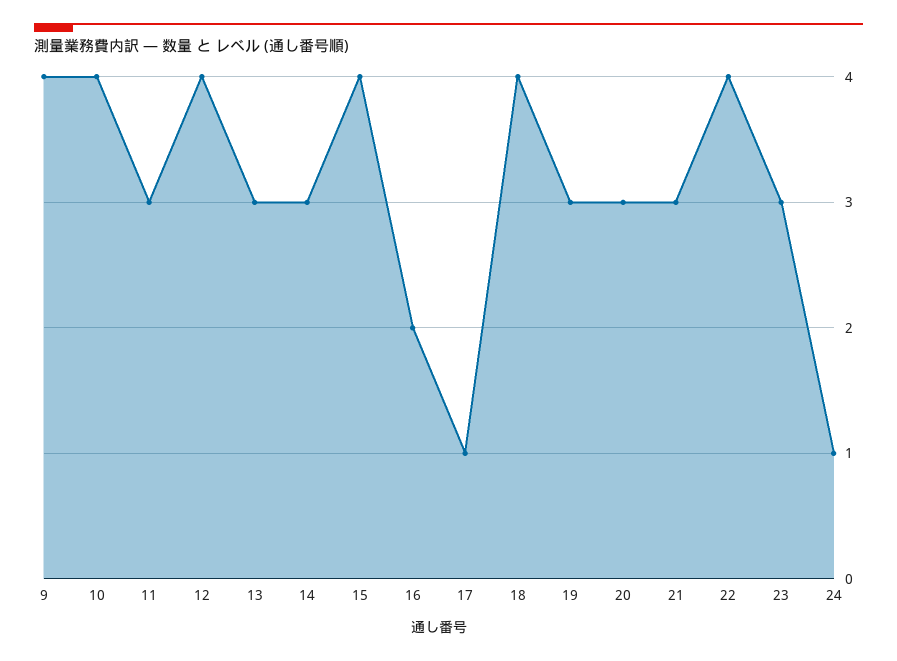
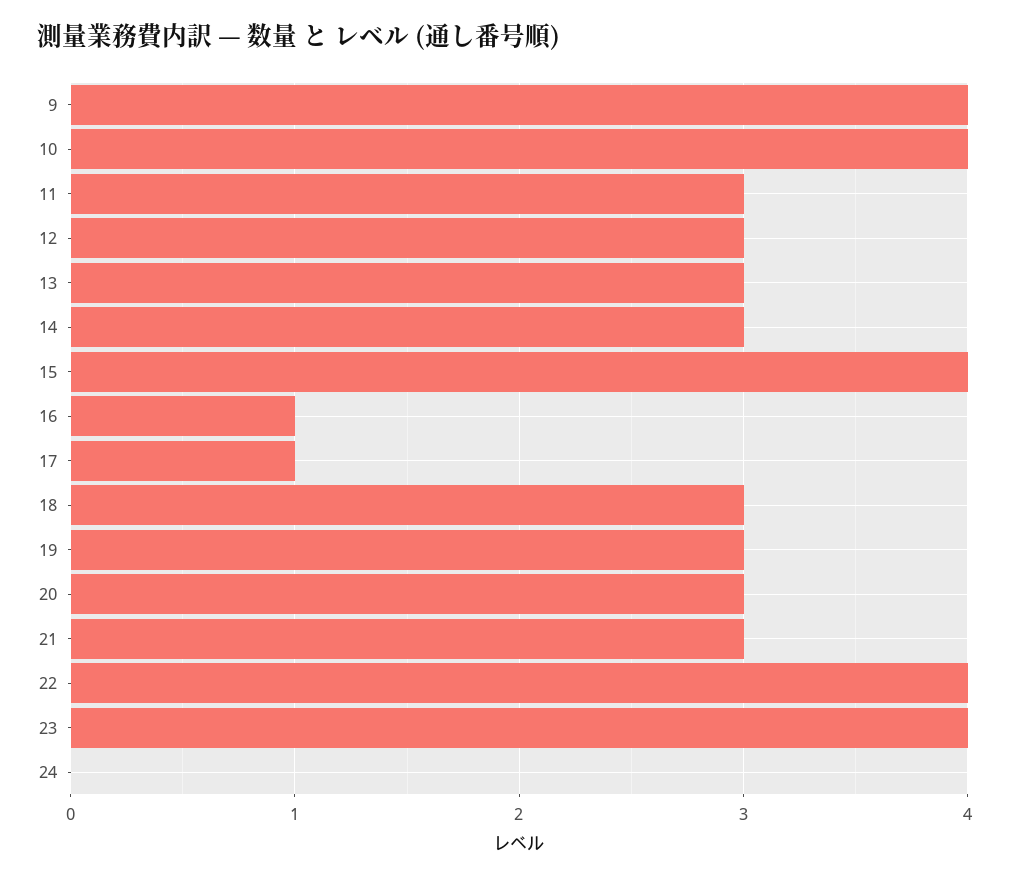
12: 4 -> 3
16: 2 -> 1
18: 4 -> 3
23: 3 -> 4
24: 1 -> 0

